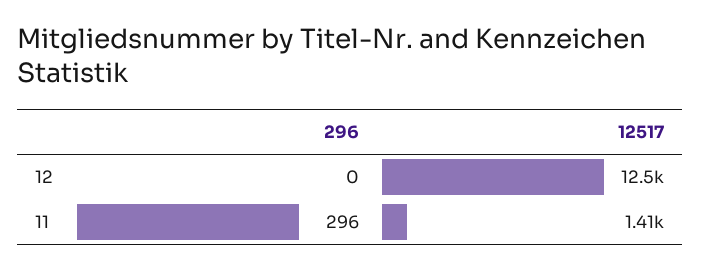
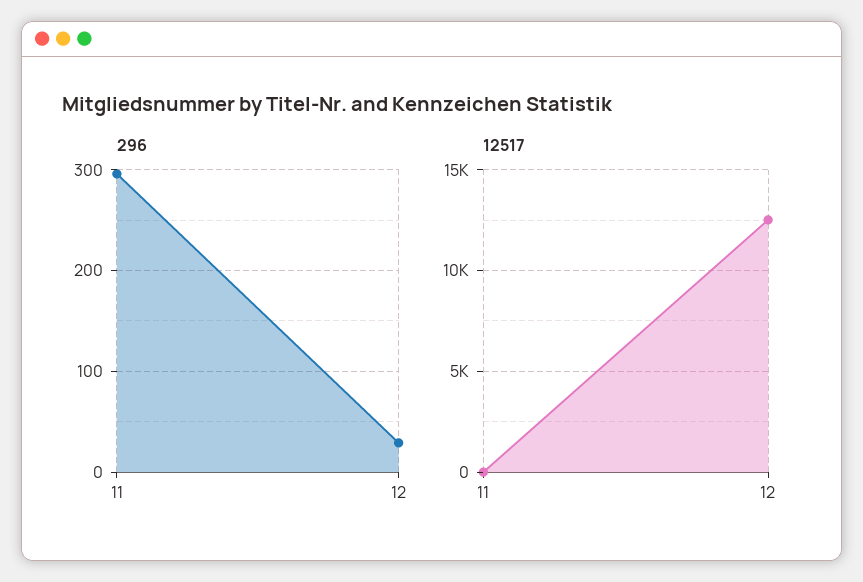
296, 12: 0 -> 30
12517, 11: 1410 -> 0

